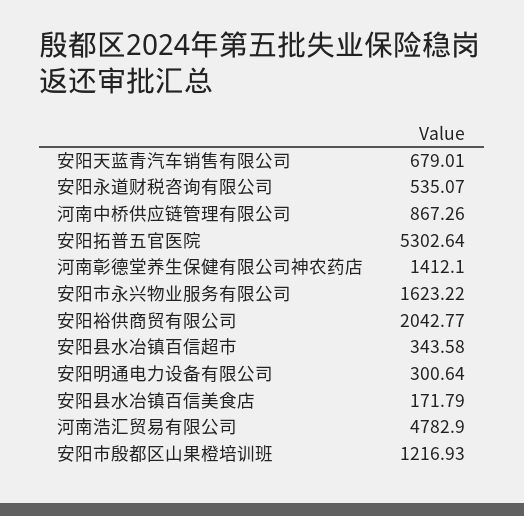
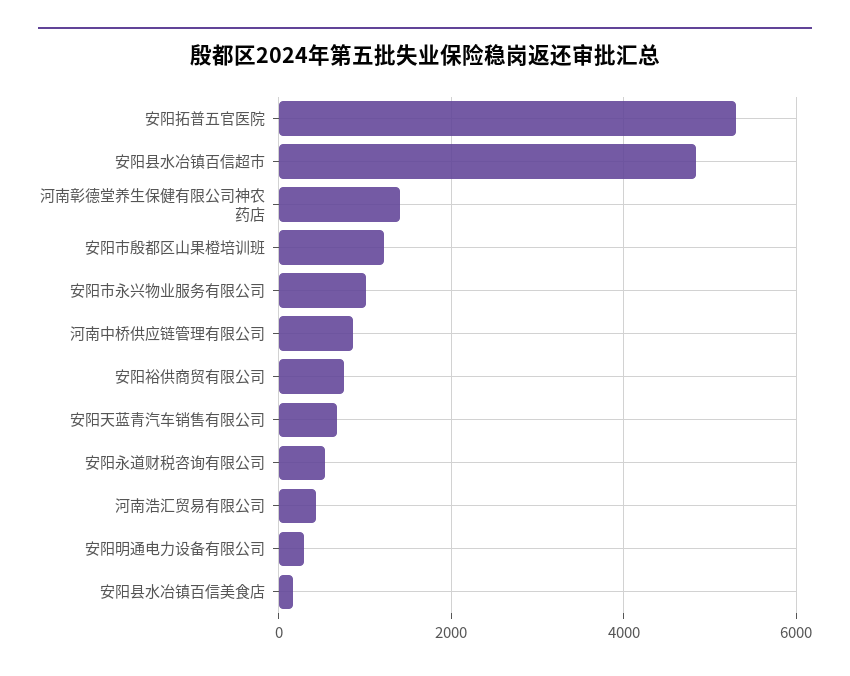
安阳市永兴物业服务有限公司: 1623.22 -> 1000
安阳裕供商贸有限公司: 2042.77 -> 800
安阳县水冶镇百信超市: 343.58 -> 4800
河南浩汇贸易有限公司: 4782.9 -> 400

